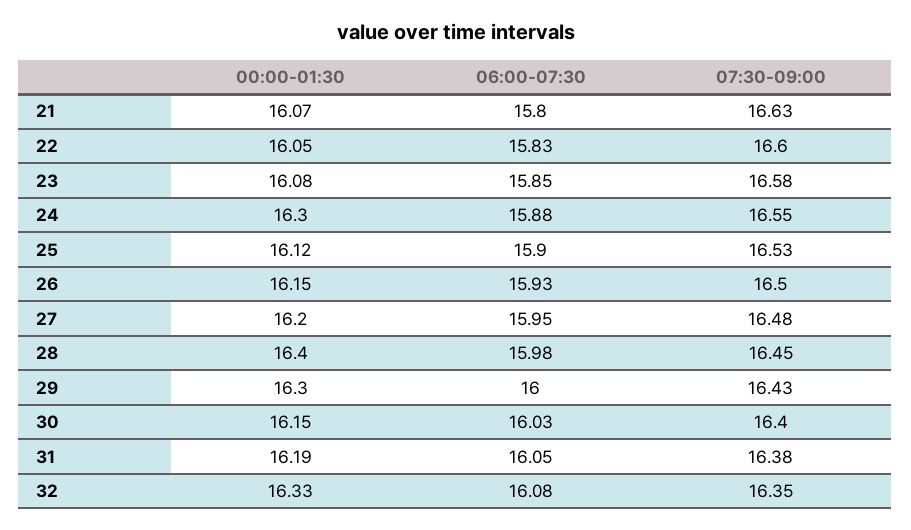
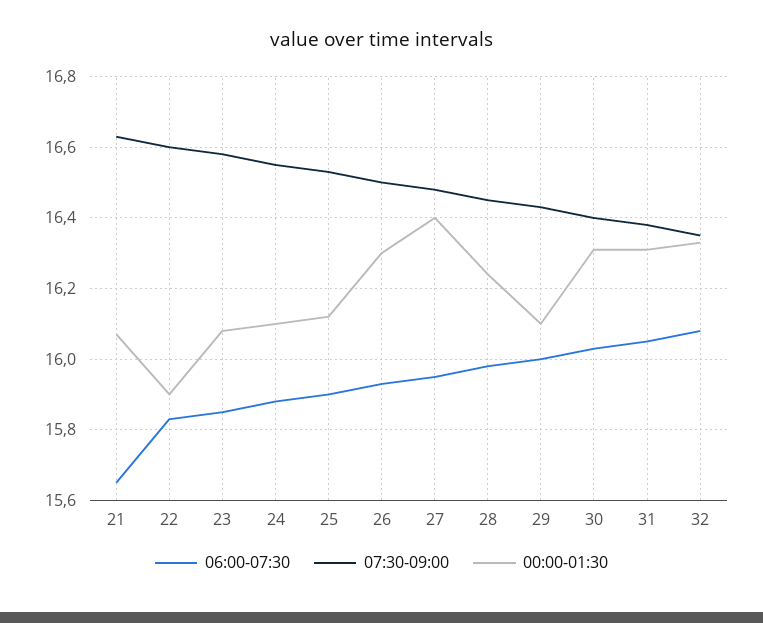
06:00-07:30, 21: 15.8 -> 15.65
00:00-01:30, 22: 16.05 -> 15.9
00:00-01:30, 24: 16.3 -> 16.1
00:00-01:30, 26: 16.15 -> 16.3
00:00-01:30, 27: 16.2 -> 16.4
00:00-01:30, 28: 16.4 -> 16.25
00:00-01:30, 29: 16.3 -> 16.1
00:00-01:30, 30: 16.15 -> 16.3
00:00-01:30, 31: 16.19 -> 16.3

